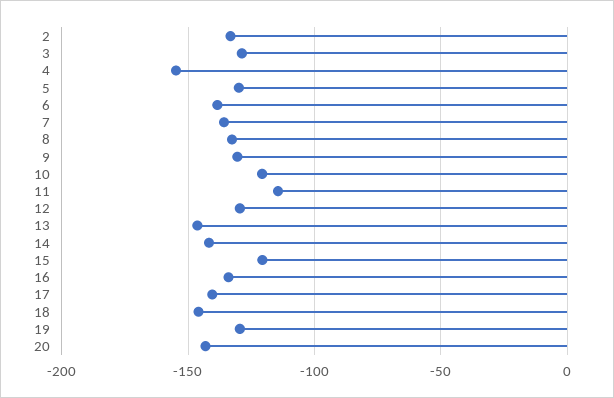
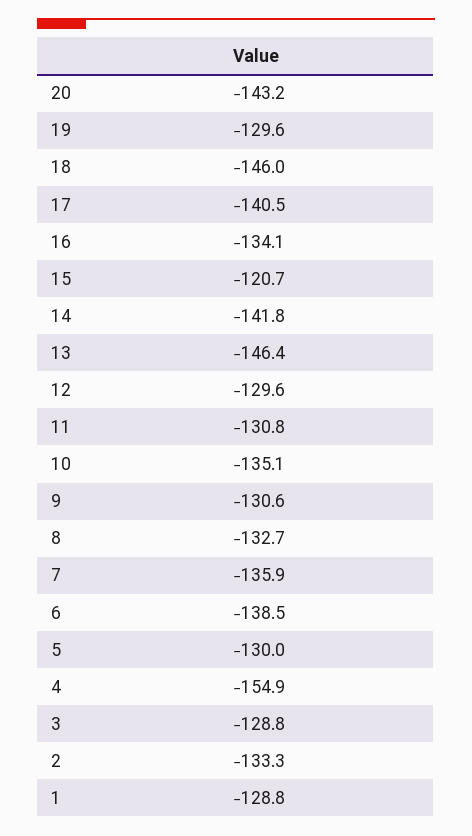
10: -120 -> -135.1
11: -115 -> -130.8
1: none -> -128.8

